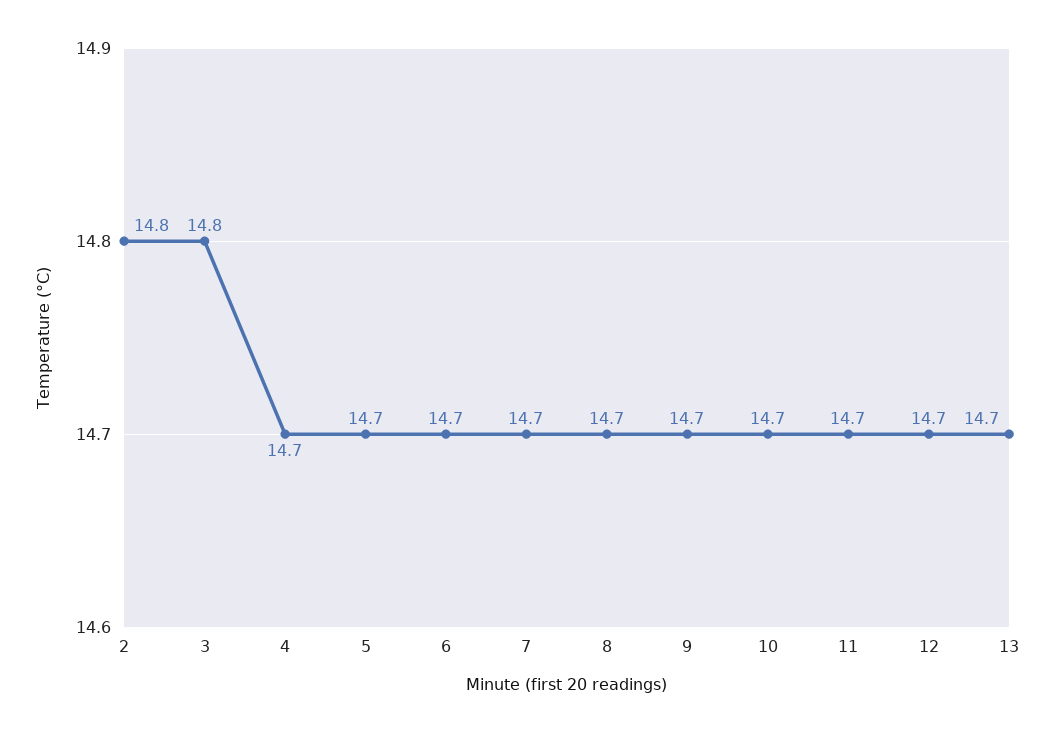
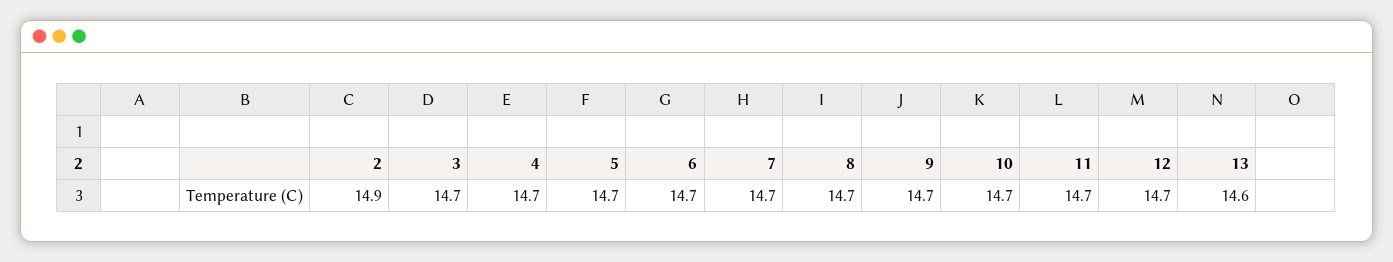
2: 14.8 -> 14.9
3: 14.8 -> 14.7
13: 14.7 -> 14.6

